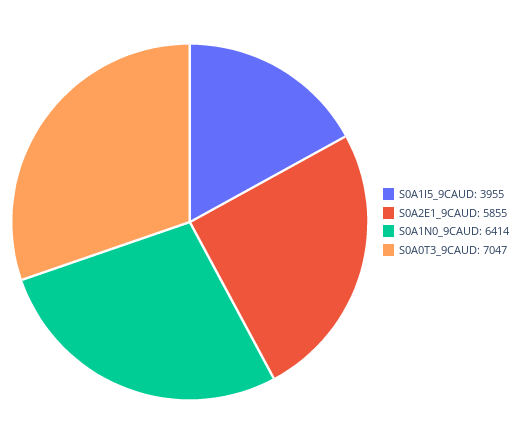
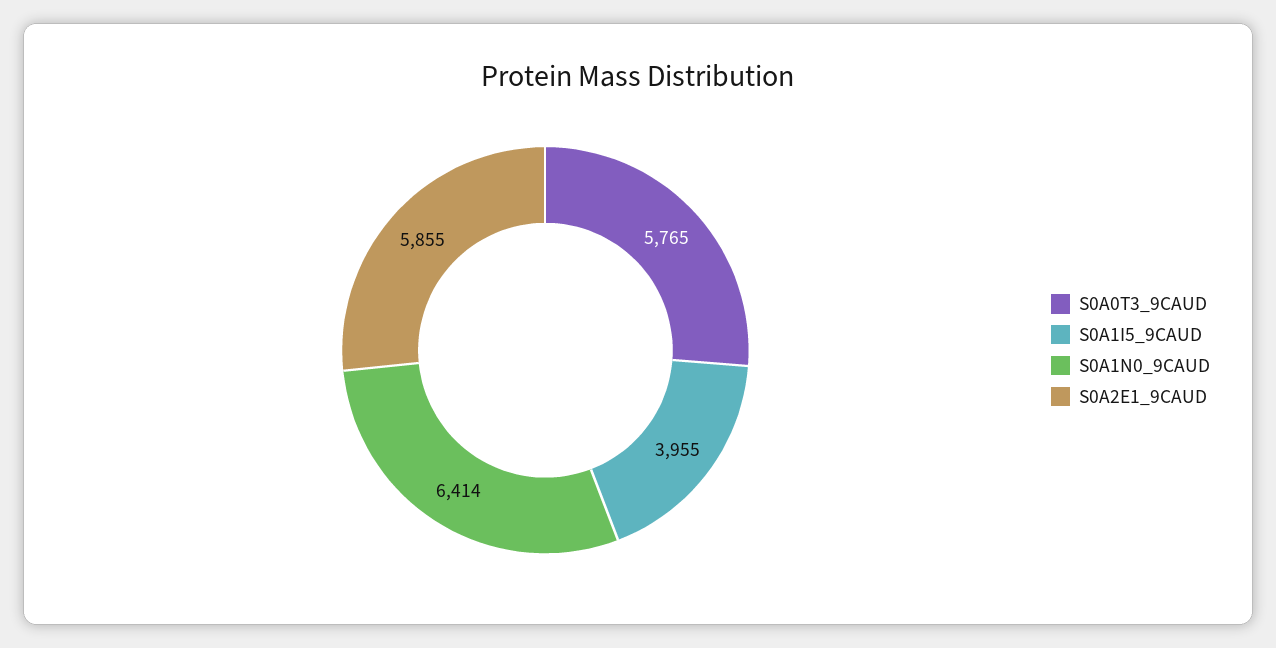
S0A0T3_9CAUD: 7047 -> 5765

